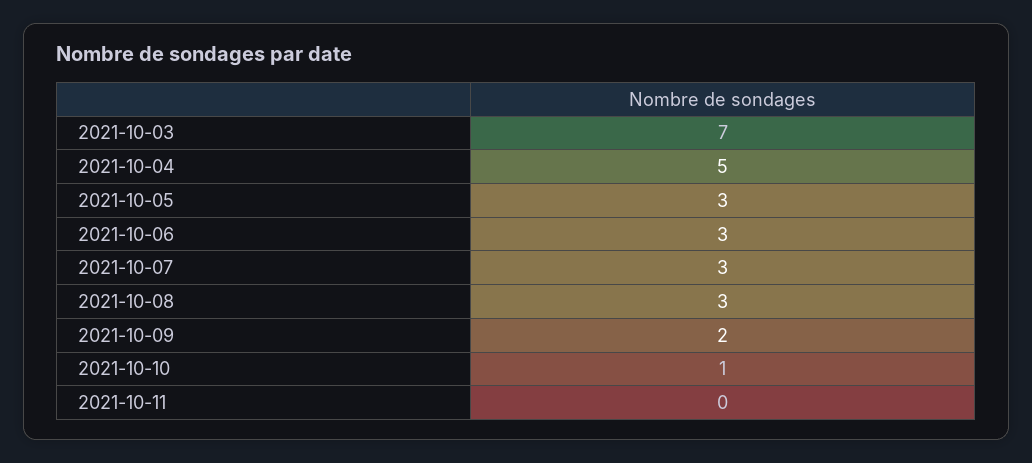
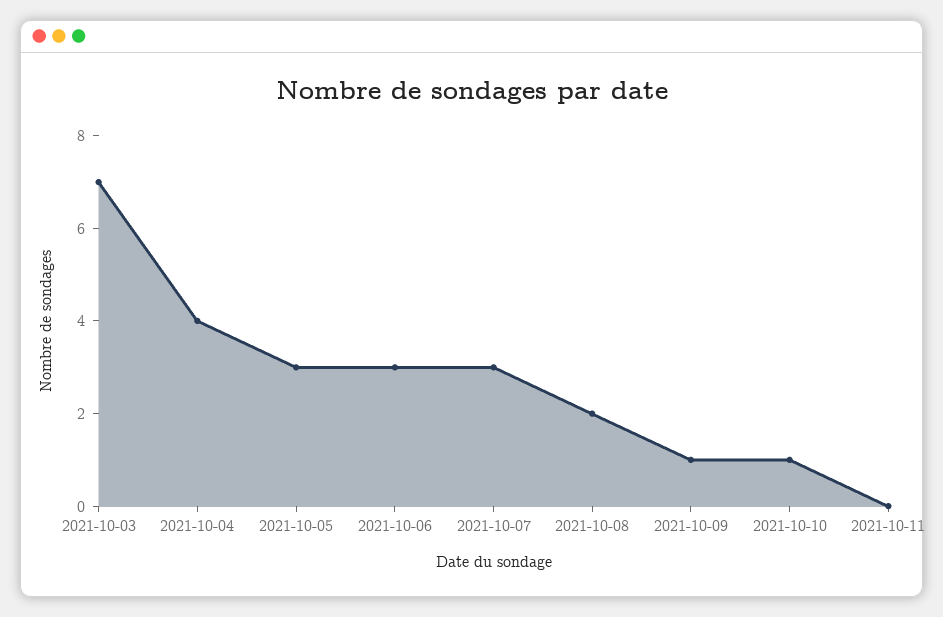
2021-10-04: 5 -> 4
2021-10-08: 3 -> 2
2021-10-09: 2 -> 1

